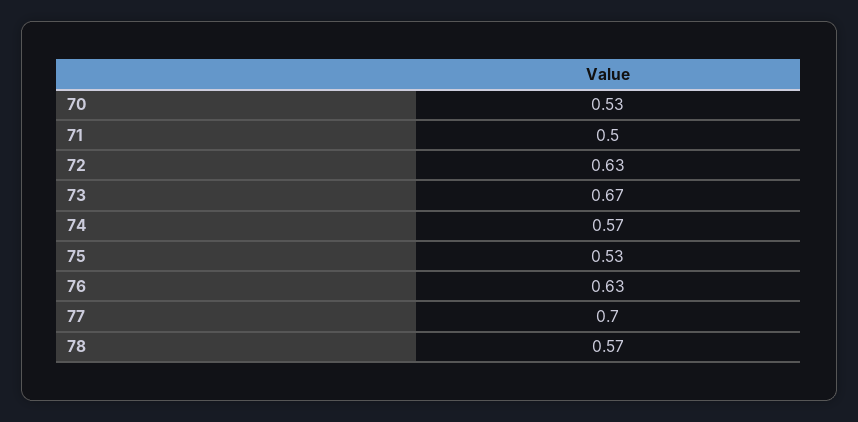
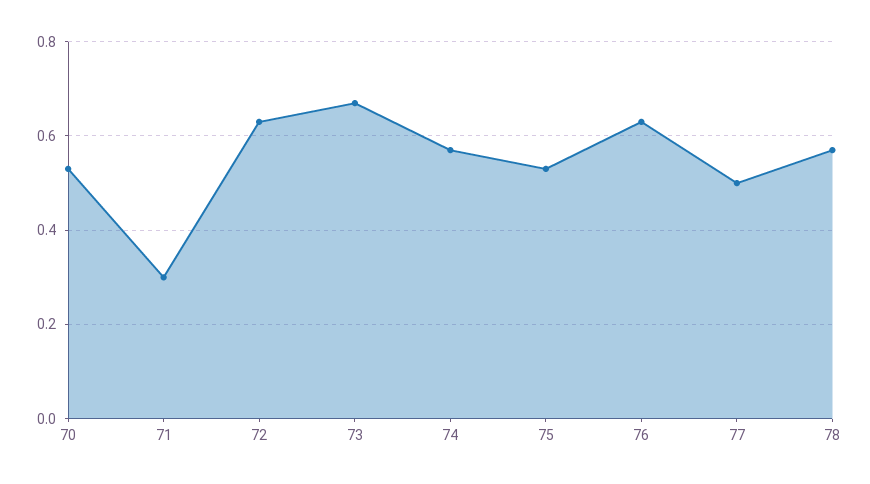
71: 0.5 -> 0.3
77: 0.7 -> 0.5

